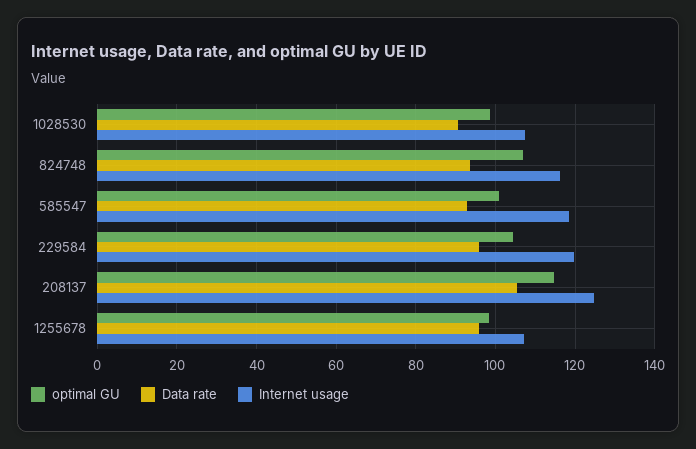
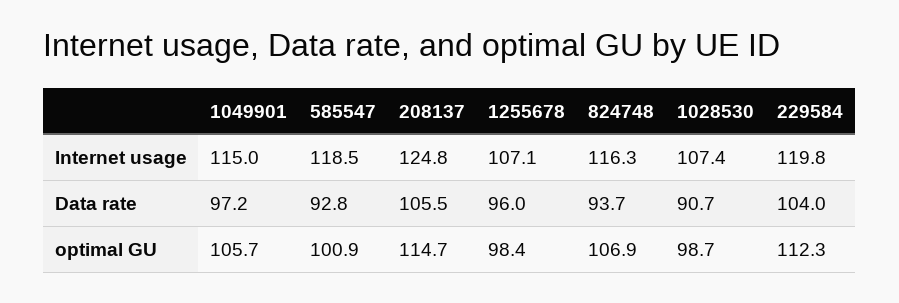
optimal GU, 229584: 104 -> 112.3
Data rate, 229584: 96 -> 104
Internet usage, 1049901: none -> 115
Data rate, 1049901: none -> 97.2
optimal GU, 1049901: none -> 105.7

